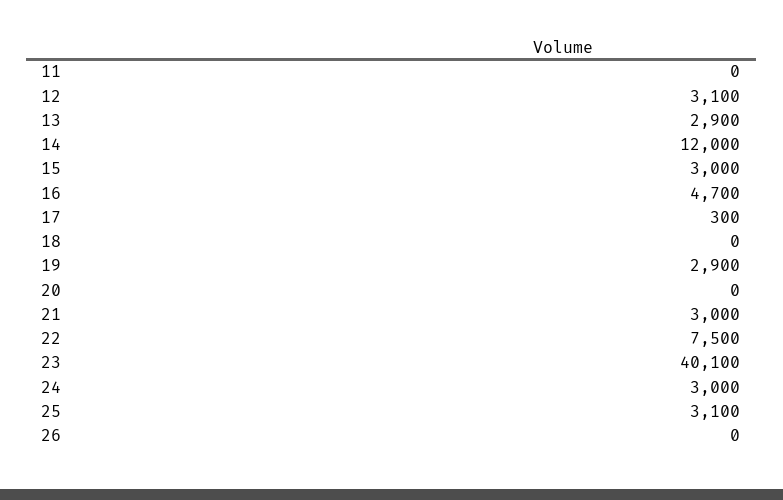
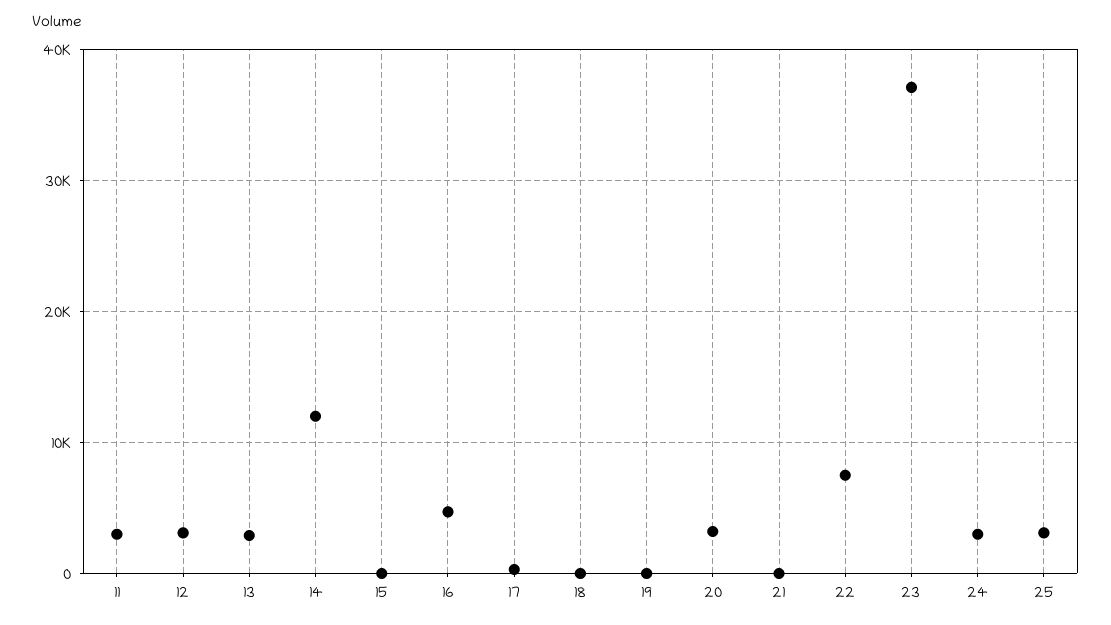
11: 0 -> 3000
15: 3000 -> 0
19: 2900 -> 0
20: 0 -> 3000
21: 3000 -> 0
23: 40100 -> 37000
26: 0 -> none

